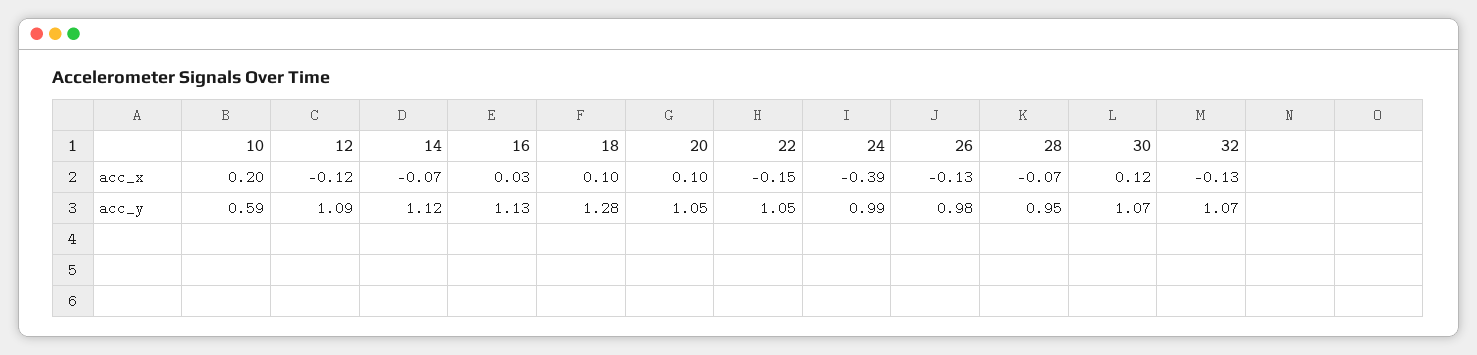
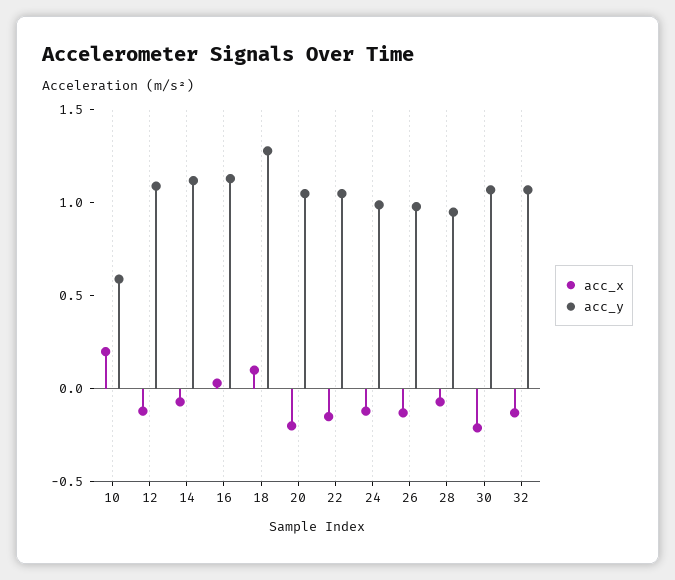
acc_x, 20: 0.1 -> -0.2
acc_x, 24: -0.39 -> -0.1
acc_x, 30: 0.12 -> -0.2

